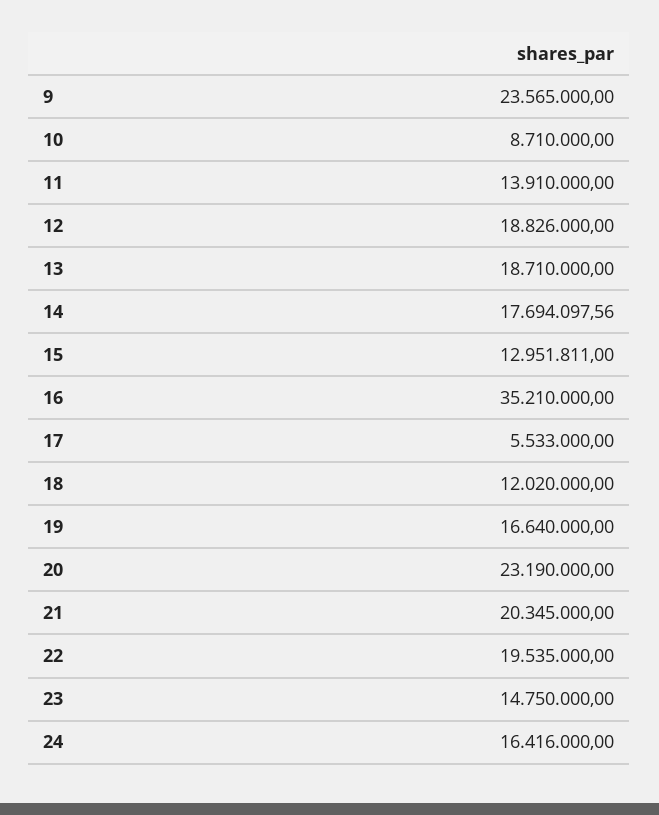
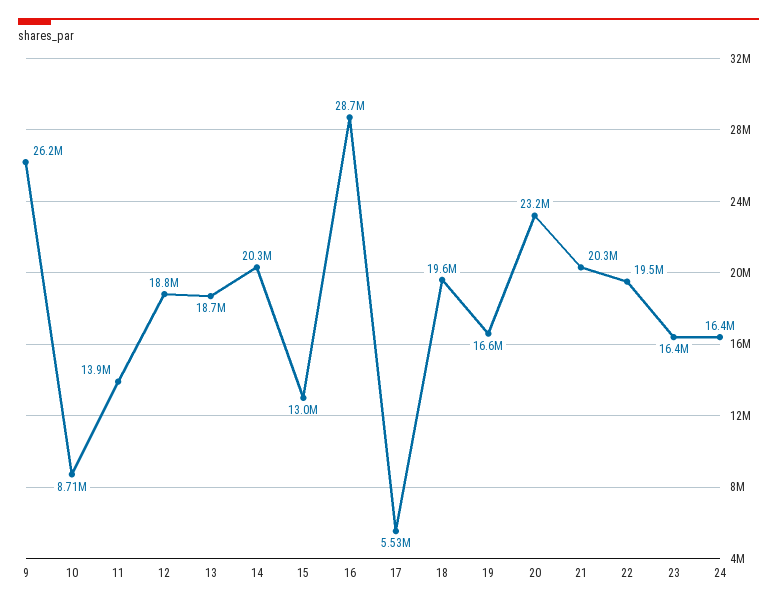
9: 23565000 -> 26200000
14: 17694097.56 -> 20300000
16: 35210000 -> 28700000
18: 12020000 -> 19600000
23: 14750000 -> 16400000

